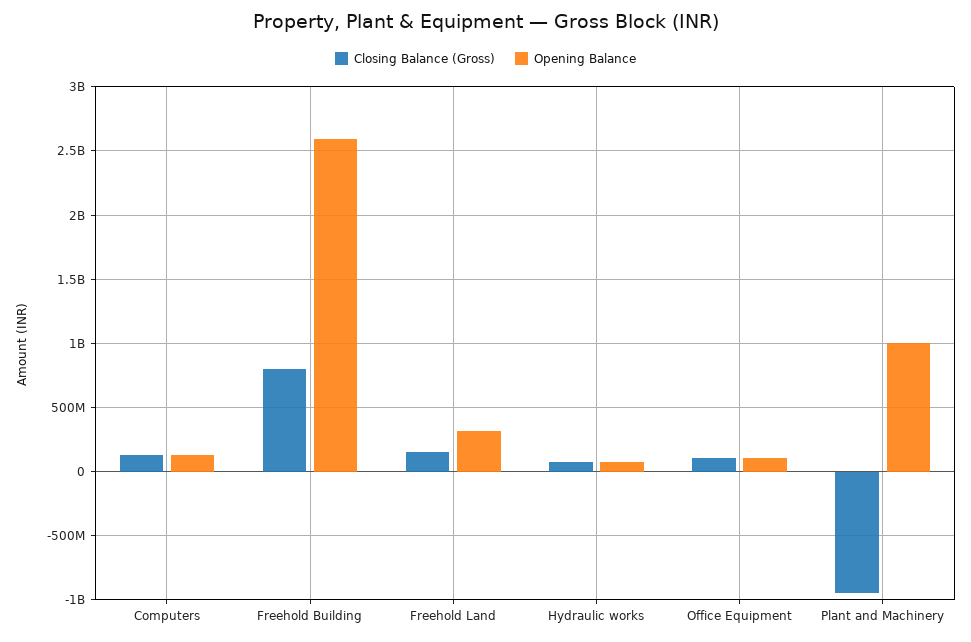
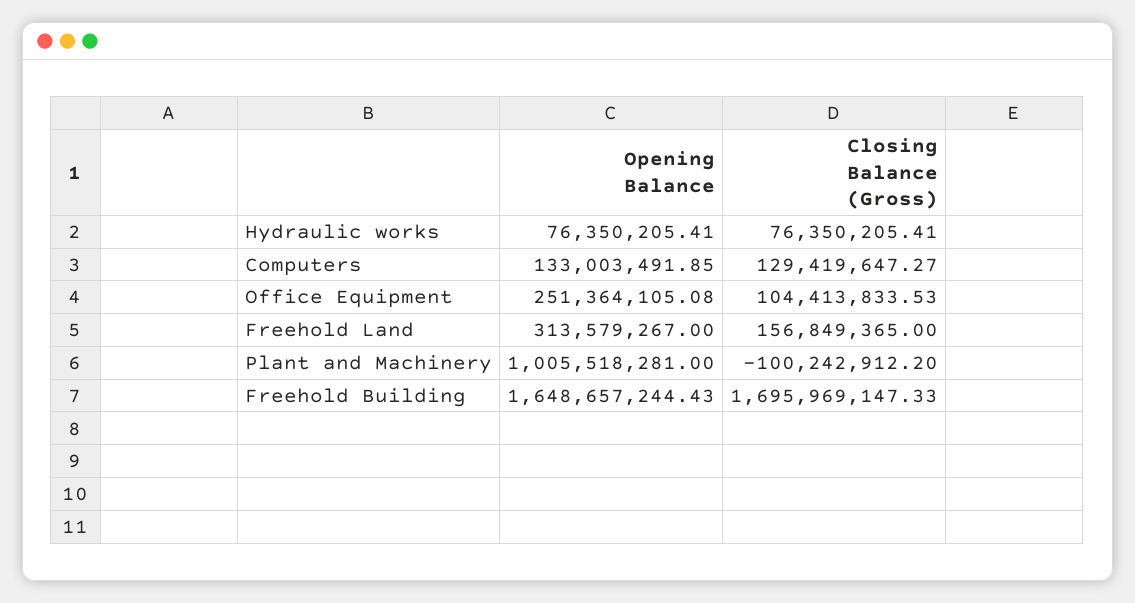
Closing Balance (Gross), Freehold Building: 800000000 -> 1695969147.33
Opening Balance, Freehold Building: 2600000000 -> 1648657244.43
Opening Balance, Office Equipment: 100000000 -> 251364105.08
Closing Balance (Gross), Plant and Machinery: -950000000 -> -100242912.2

